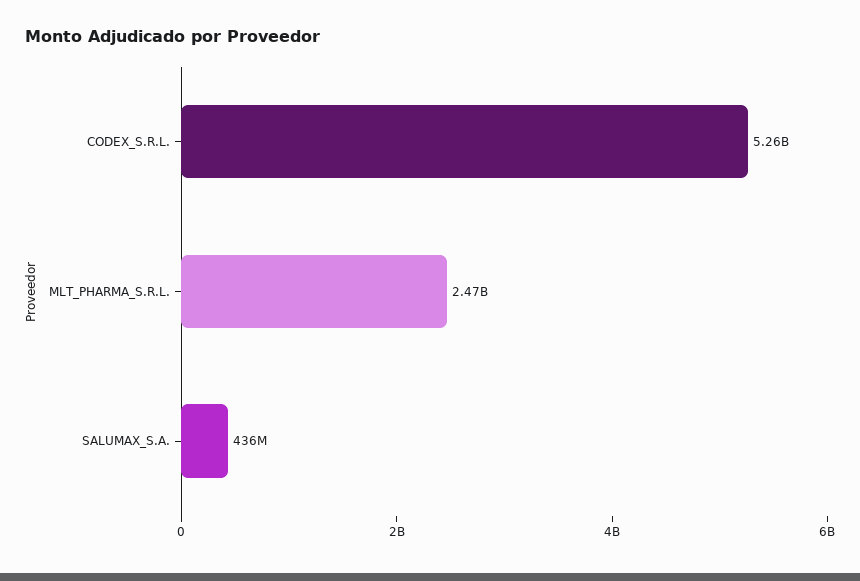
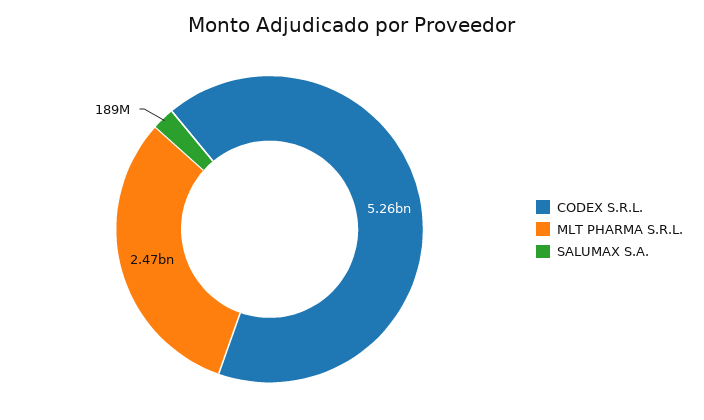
SALUMAX_S.A.: 436000000 -> 189000000

